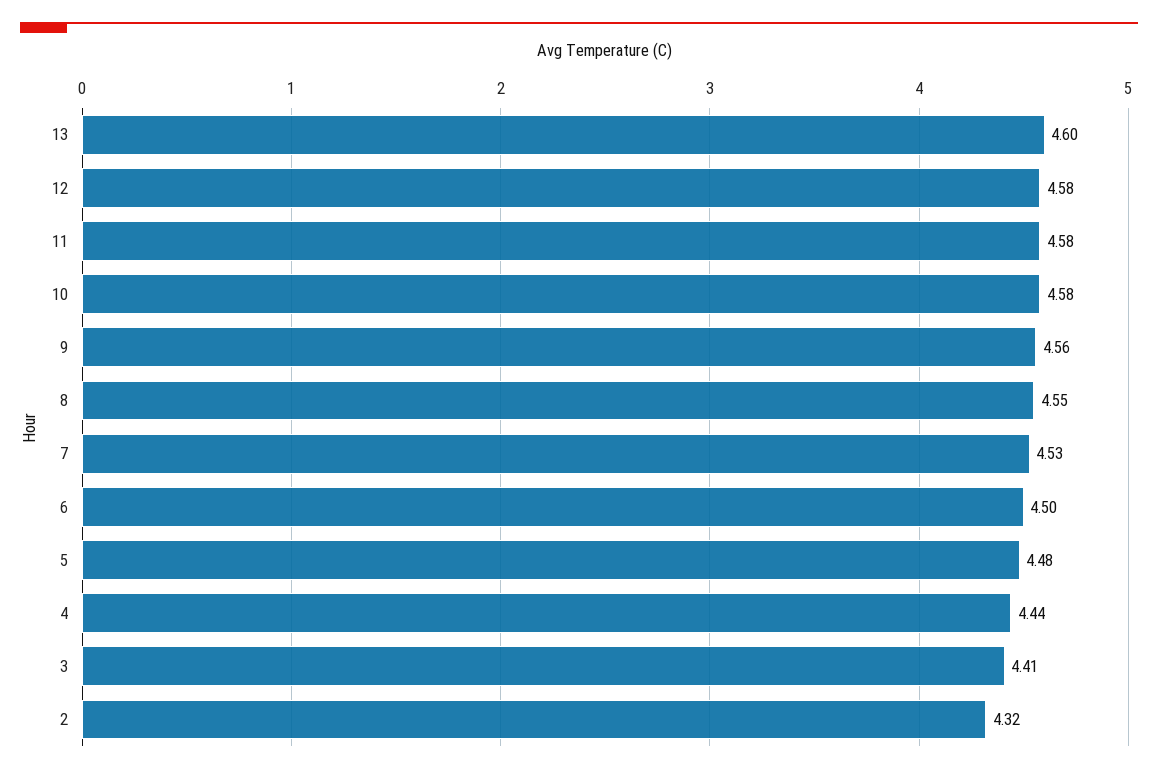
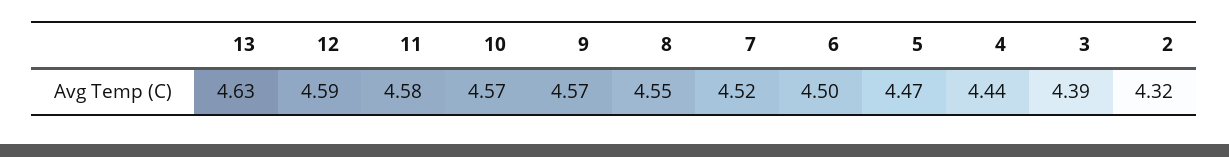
13: 4.6 -> 4.63
12: 4.58 -> 4.59
10: 4.58 -> 4.57
9: 4.56 -> 4.57
7: 4.53 -> 4.52
5: 4.48 -> 4.47
3: 4.41 -> 4.39

